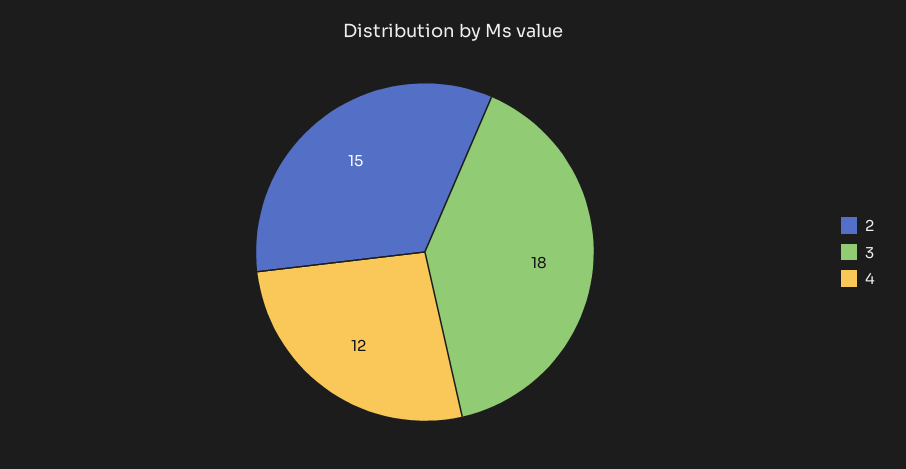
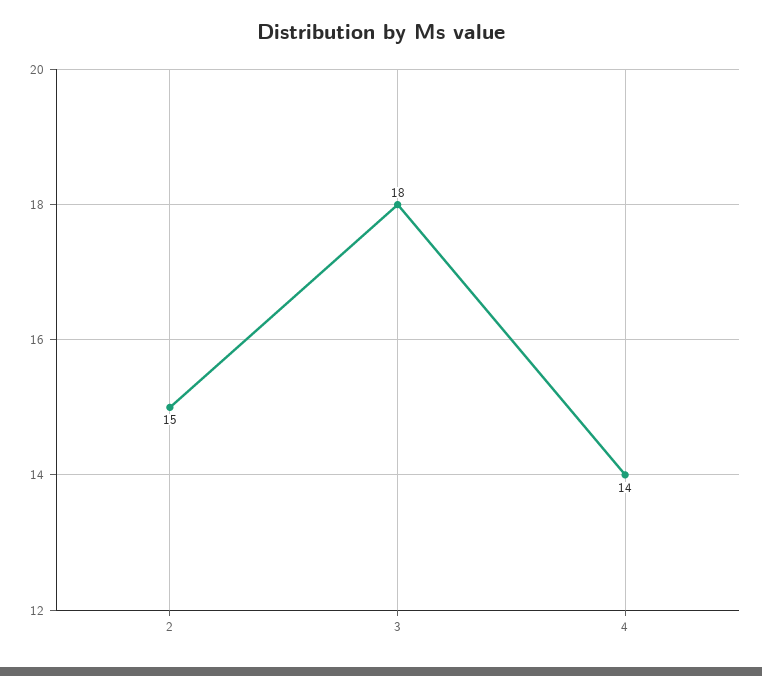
4: 12 -> 14

